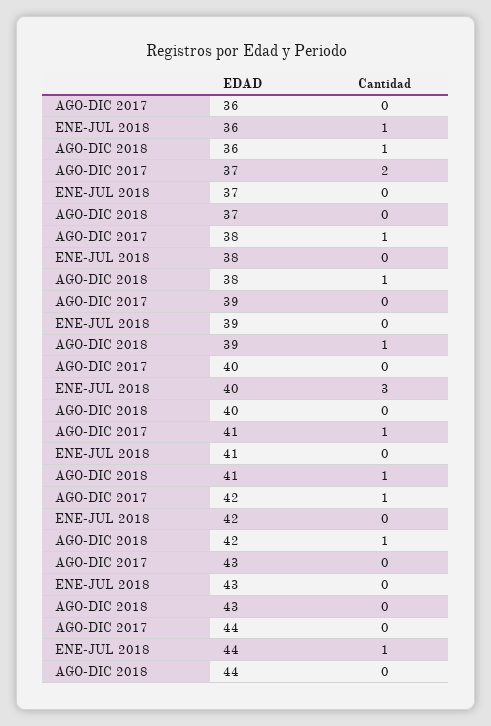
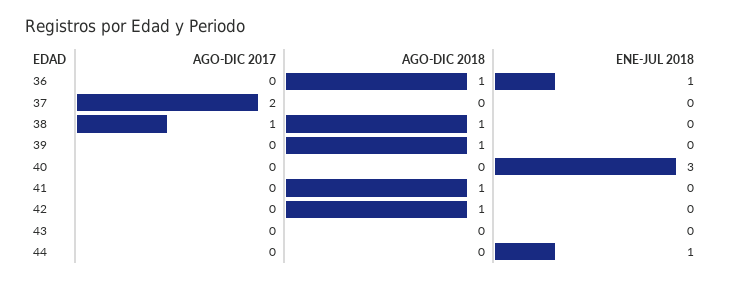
AGO-DIC 2017, 41: 1 -> 0
AGO-DIC 2017, 42: 1 -> 0

